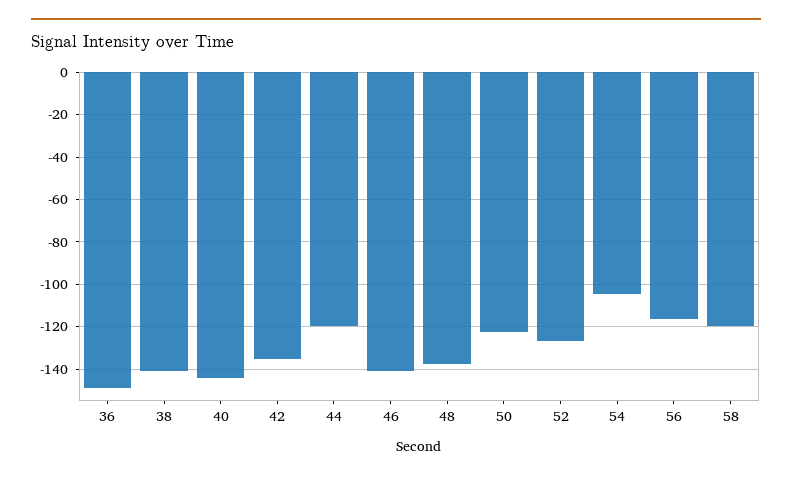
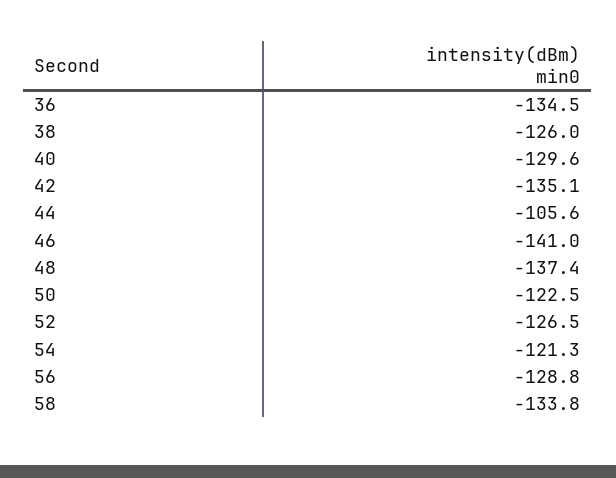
36: -150 -> -134.5
38: -140 -> -126
40: -145 -> -129.6
44: -120 -> -105.6
54: -105 -> -121.3
56: -115 -> -128.8
58: -120 -> -133.8

